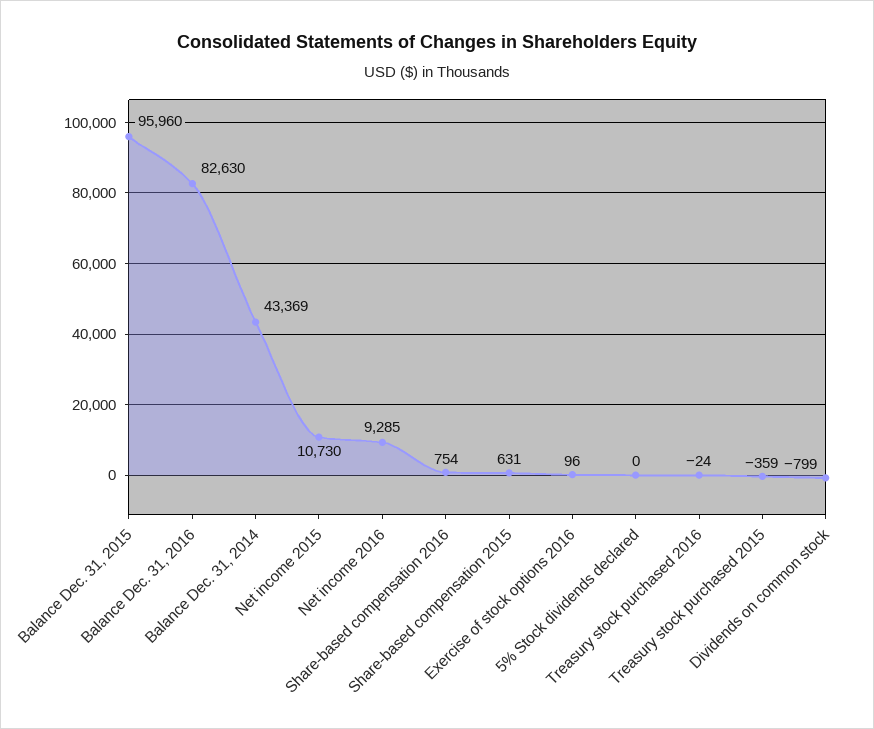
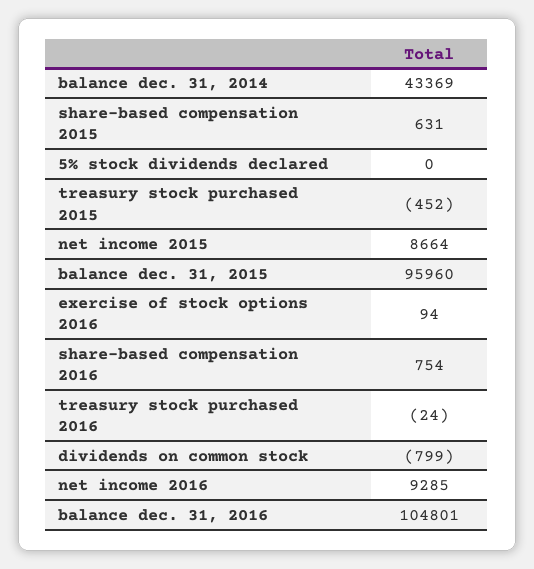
Balance Dec. 31, 2016: 82630 -> 104801
Net income 2015: 10730 -> 8664
Exercise of stock options 2016: 96 -> 94
Treasury stock purchased 2015: -359 -> -452

